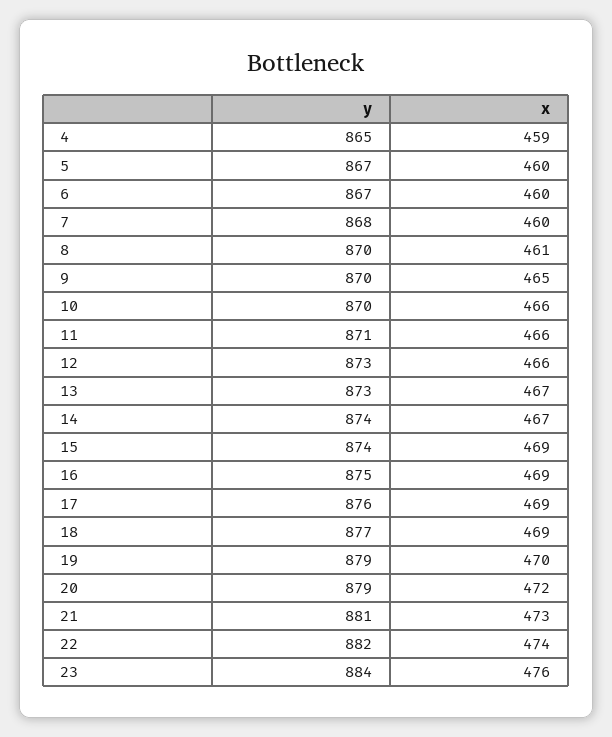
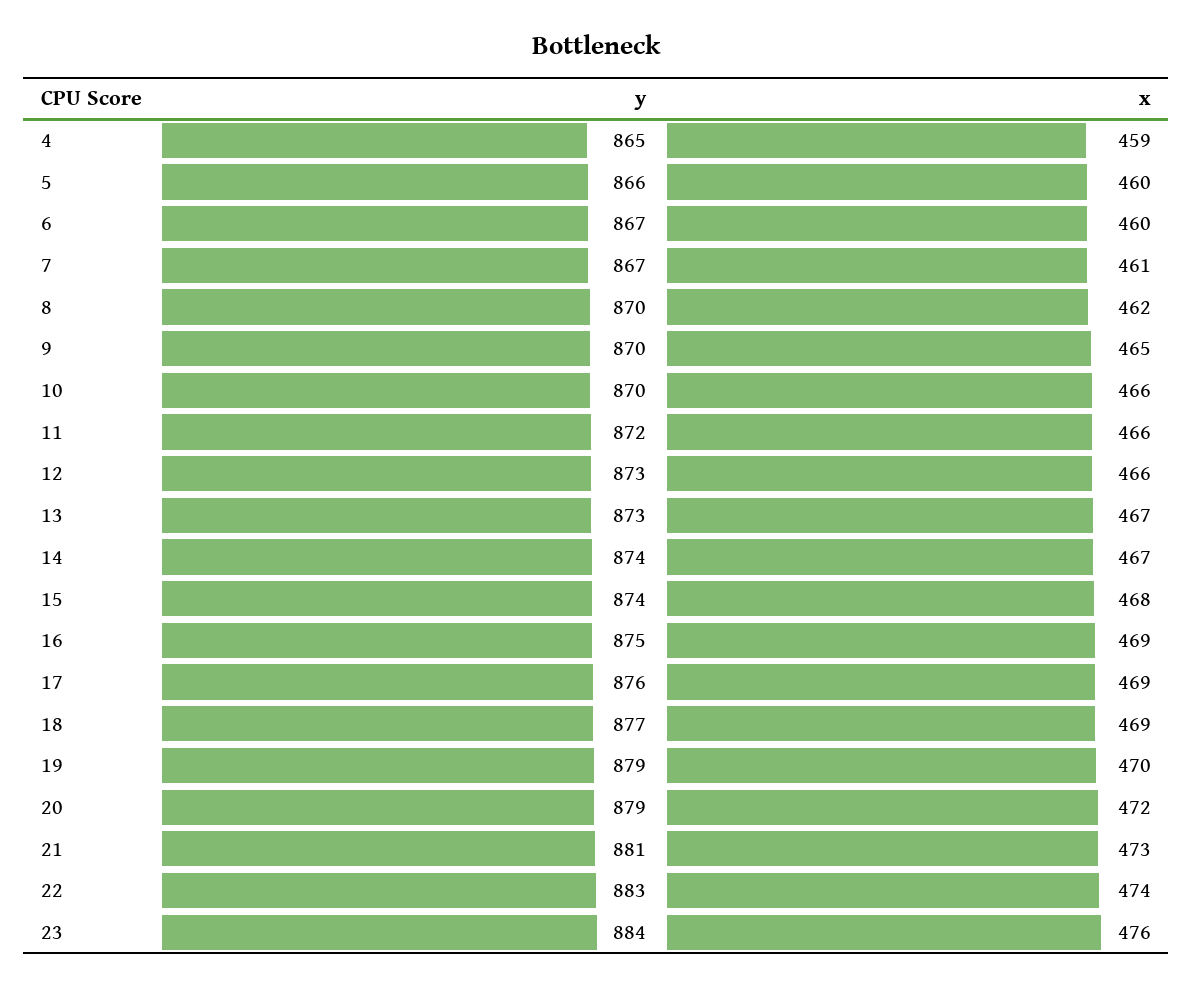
y, 5: 867 -> 866
y, 7: 868 -> 867
x, 7: 460 -> 461
x, 8: 461 -> 462
y, 11: 871 -> 872
x, 15: 469 -> 468
y, 22: 882 -> 883

